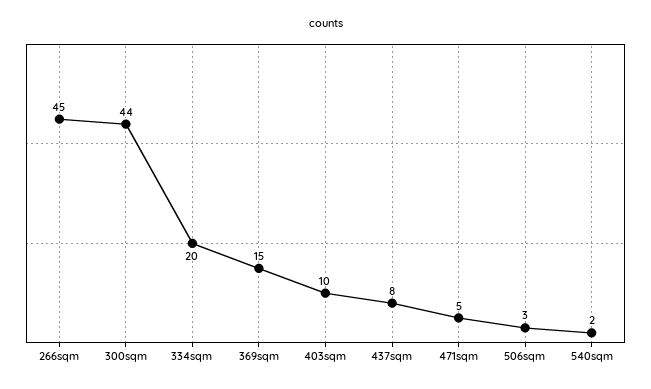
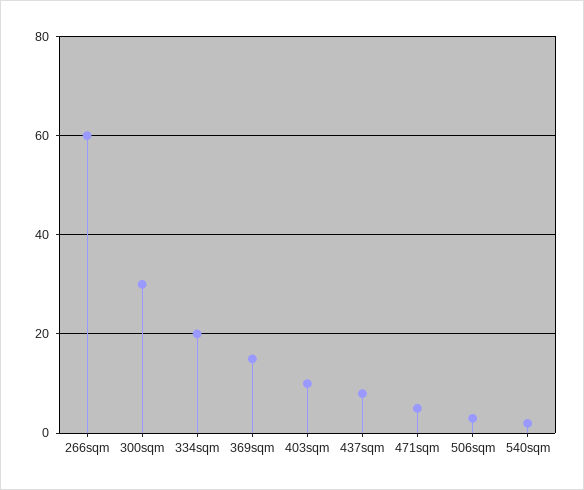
266sqm: 45 -> 60
300sqm: 44 -> 30

